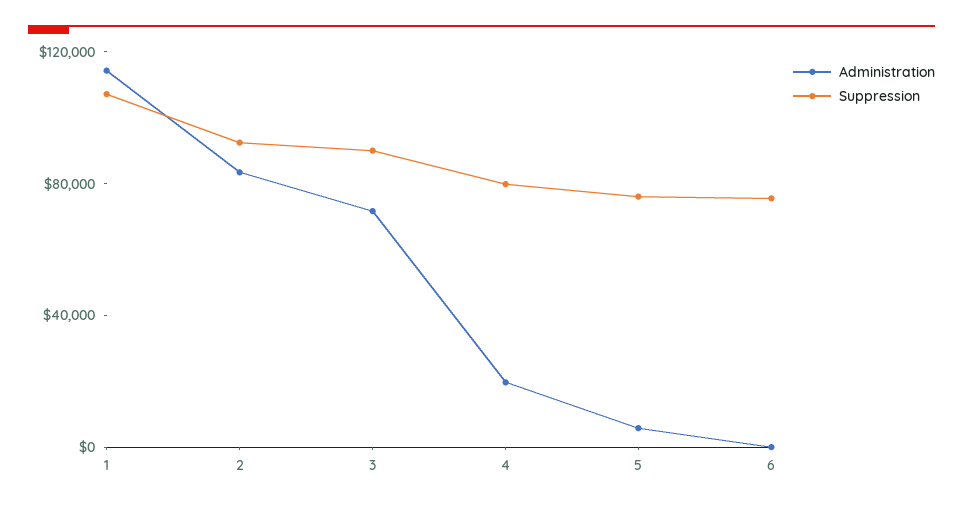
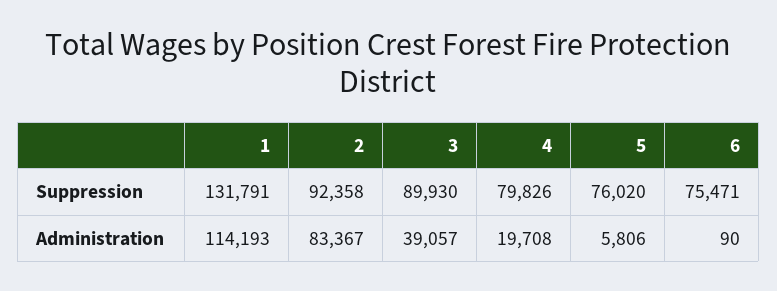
Suppression, 1: 110000 -> 131791
Administration, 3: 70000 -> 39057

